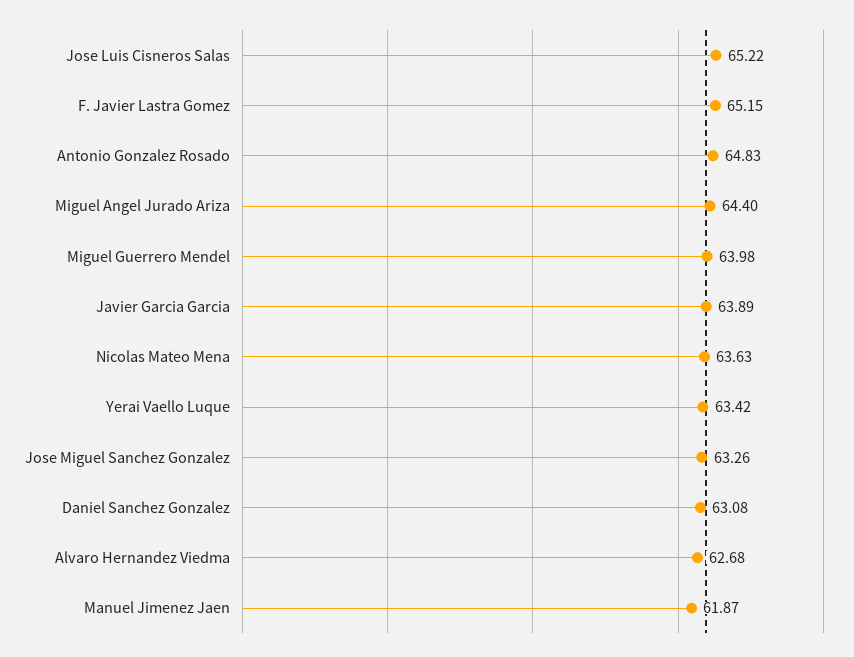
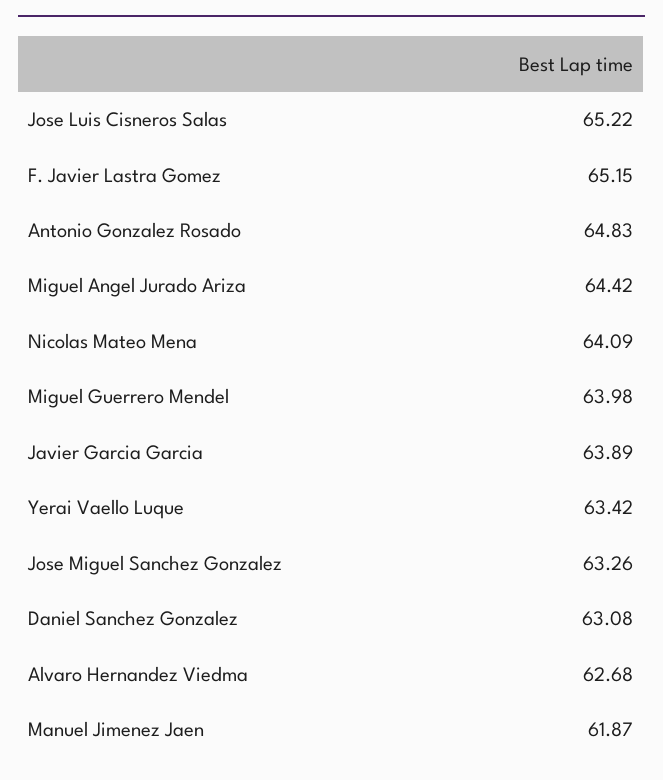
Miguel Angel Jurado Ariza: 64.4 -> 64.42
Nicolas Mateo Mena: 63.63 -> 64.09

